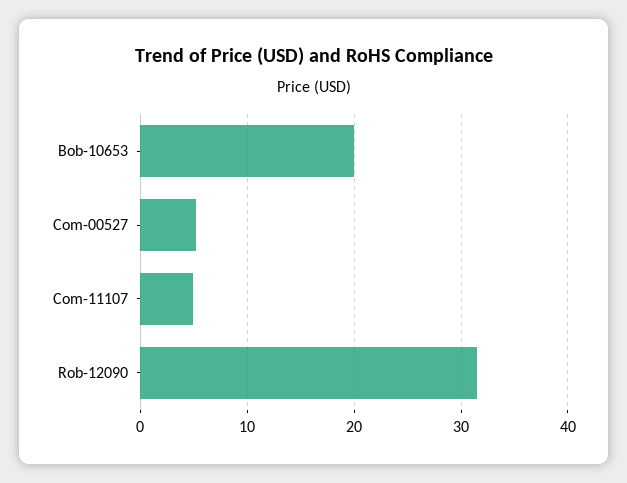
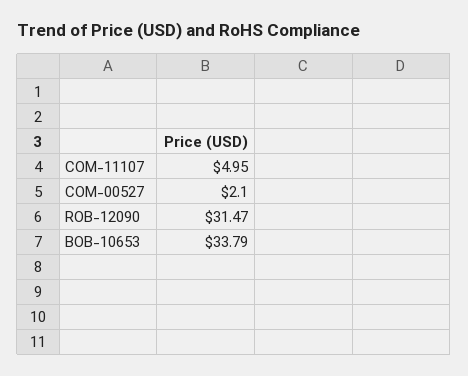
Bob-10653: 20 -> 33.79
Com-00527: 5 -> 2.1

